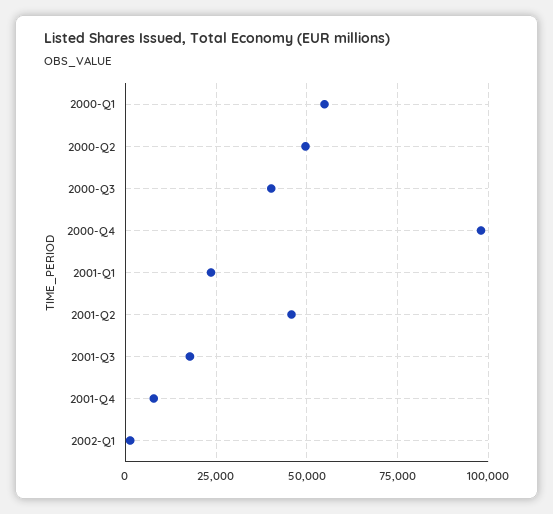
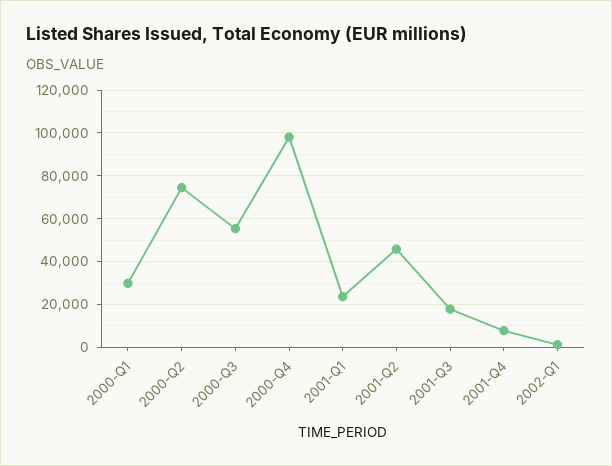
2000-Q1: 55000 -> 30000
2000-Q2: 50000 -> 75000
2000-Q3: 40000 -> 55000

